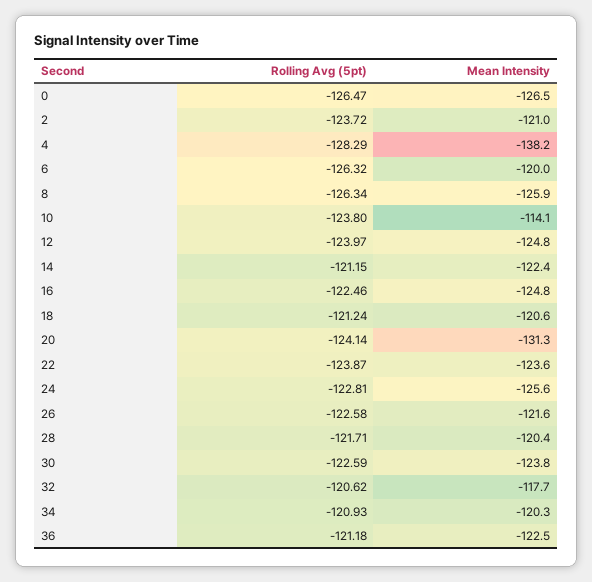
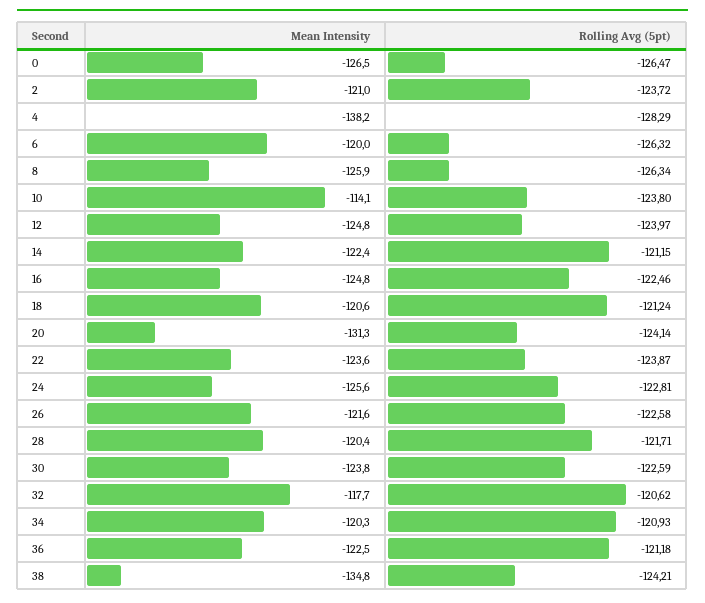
Mean Intensity, 38: none -> -134.8
Rolling Avg (5pt), 38: none -> -124.21

